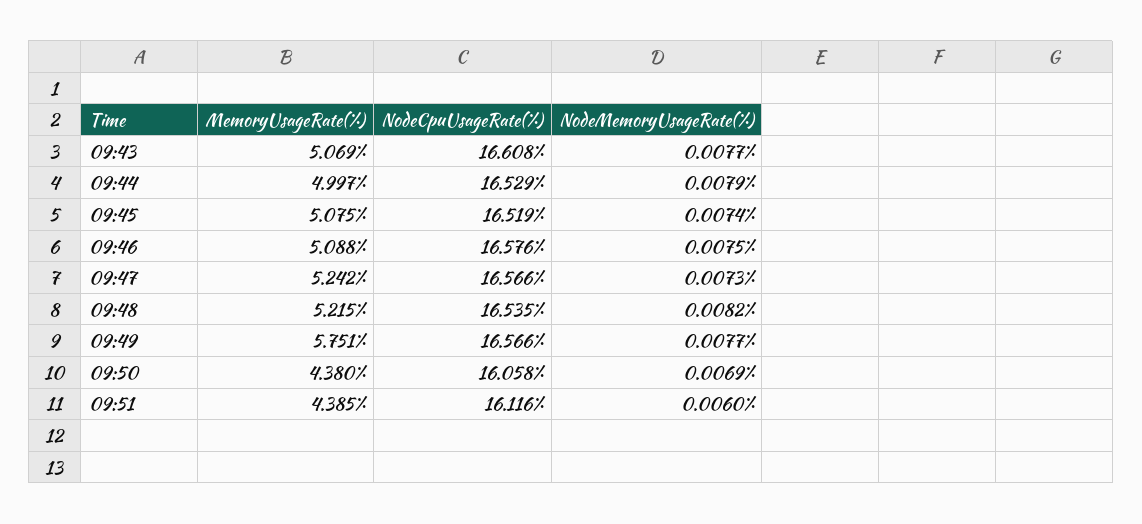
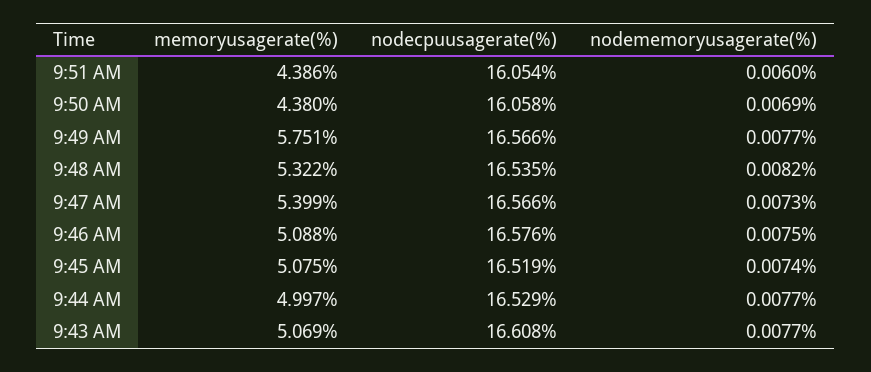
NodeMemoryUsageRate(%), 09:44: 0.0079 -> 0.0077
MemoryUsageRate(%), 09:47: 5.242 -> 5.399
MemoryUsageRate(%), 09:48: 5.215 -> 5.322
MemoryUsageRate(%), 09:51: 4.385 -> 4.386
NodeCpuUsageRate(%), 09:51: 16.116 -> 16.054

